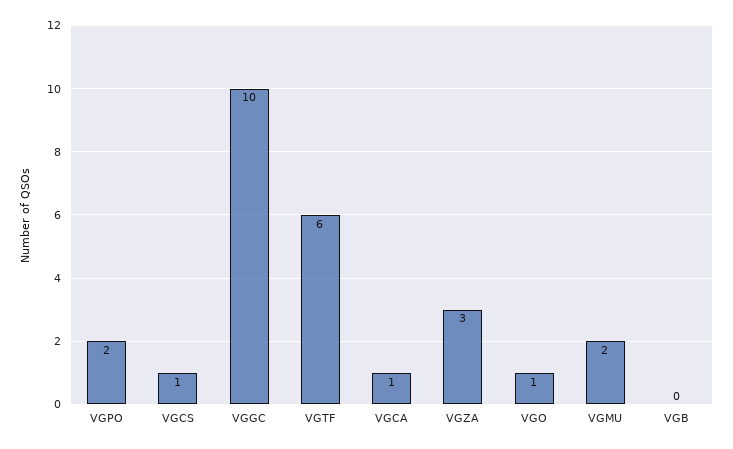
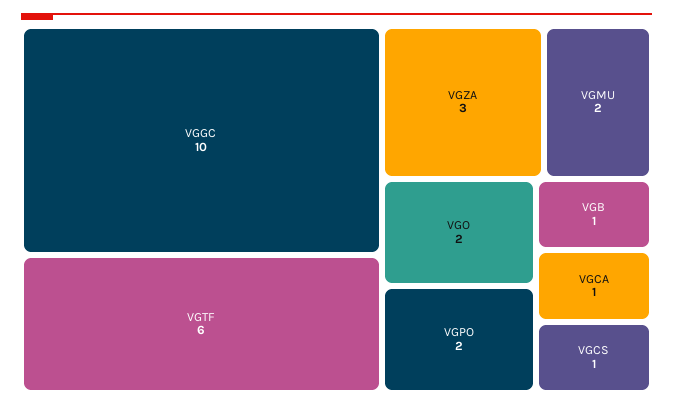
VGO: 1 -> 2
VGB: 0 -> 1

